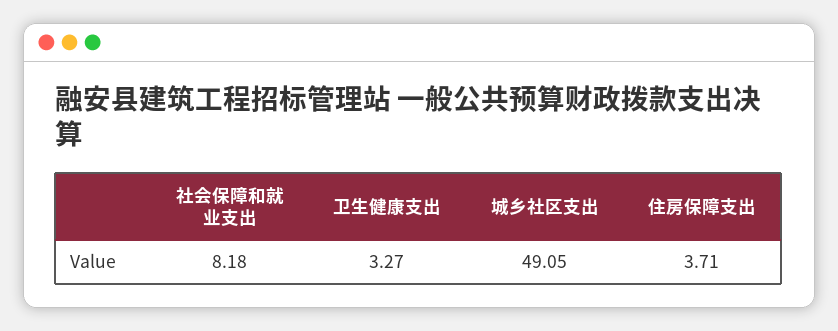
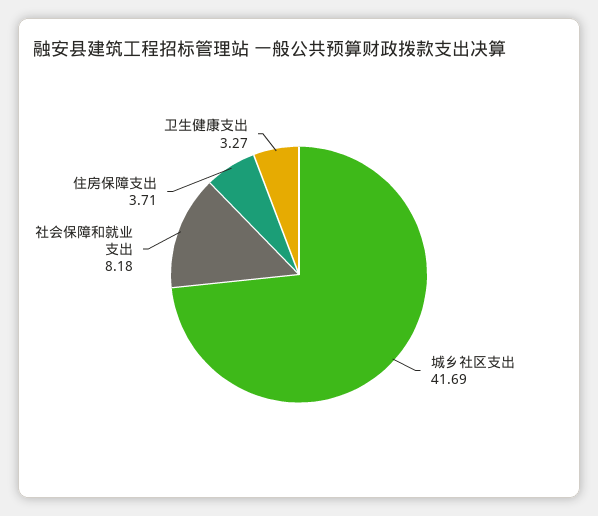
城乡社区支出: 49.05 -> 41.69

